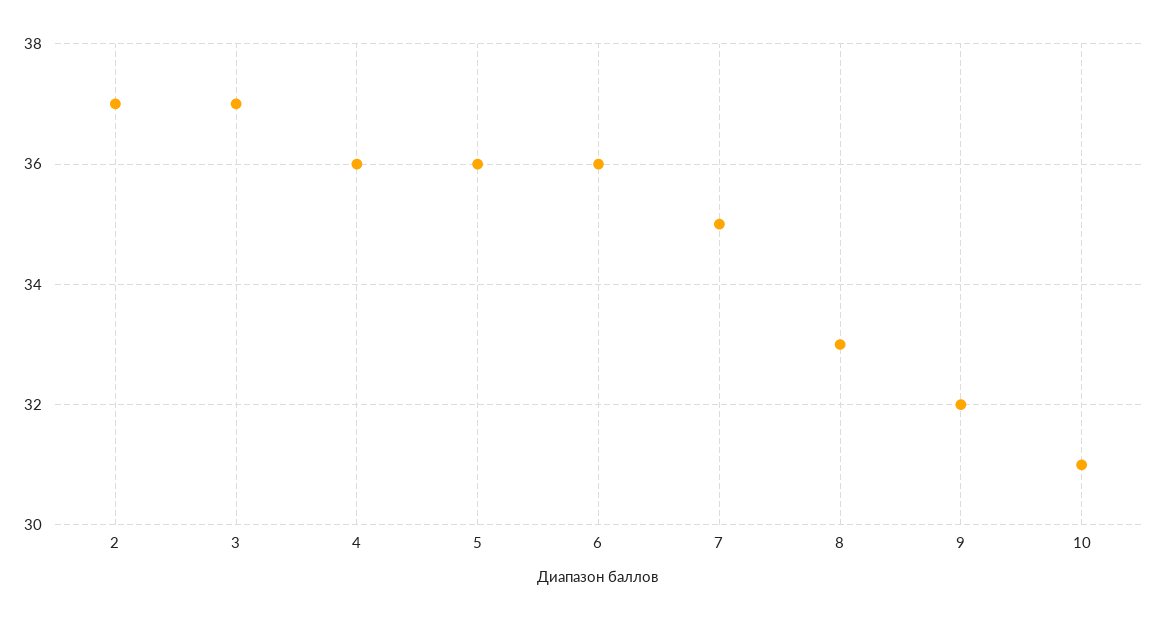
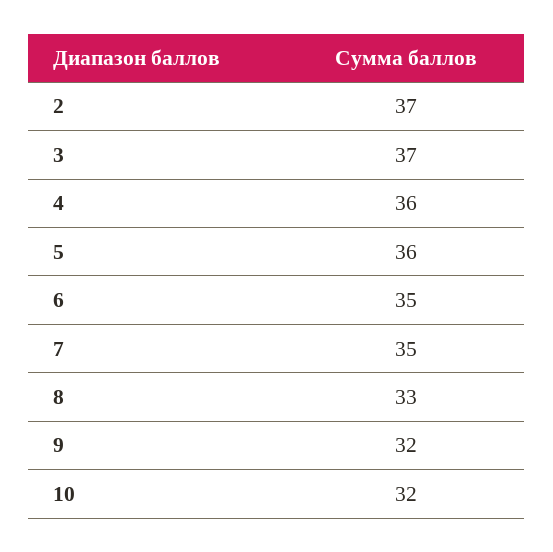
6: 36 -> 35
10: 31 -> 32

